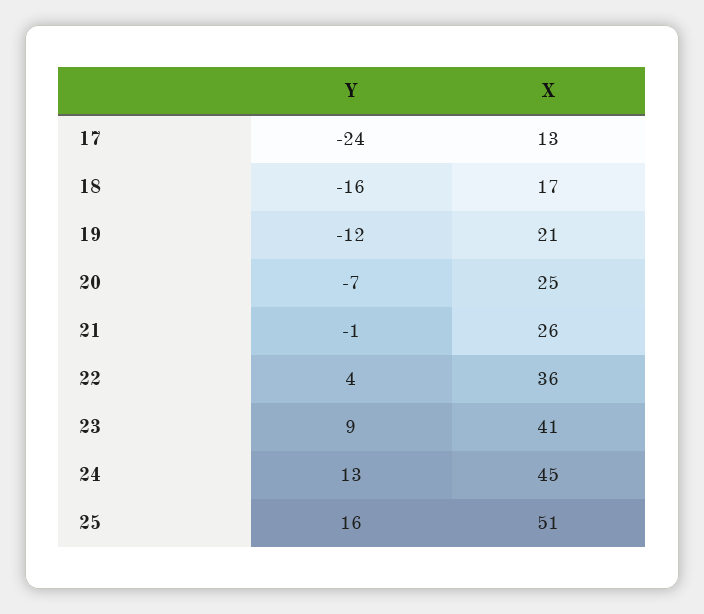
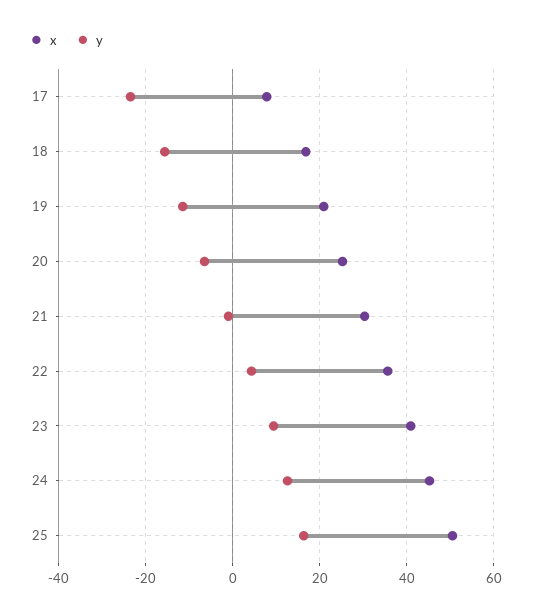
X, 17: 13 -> 8
X, 21: 26 -> 30

